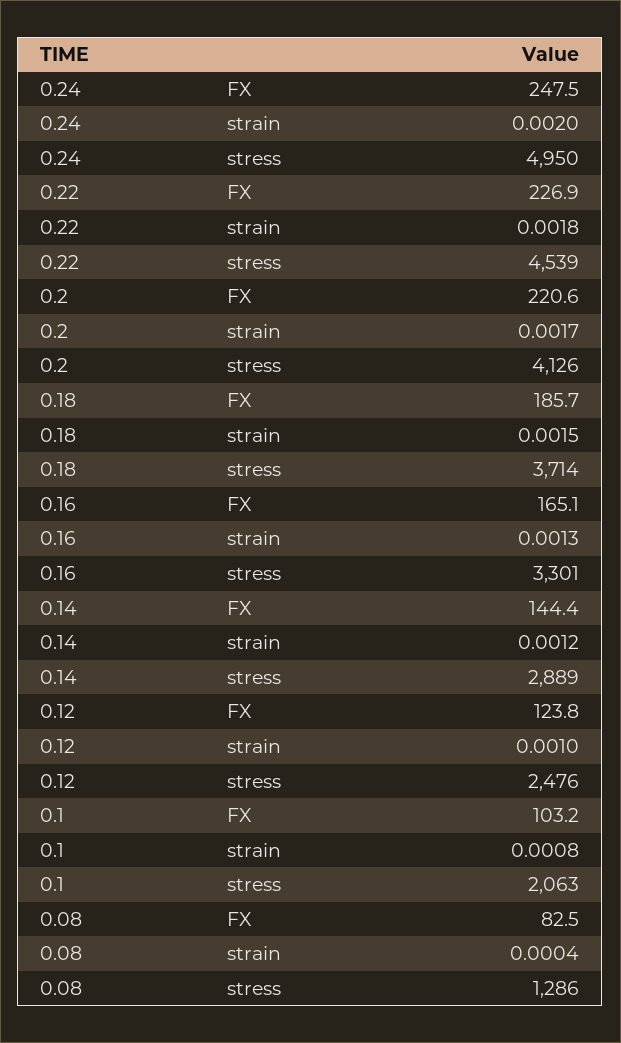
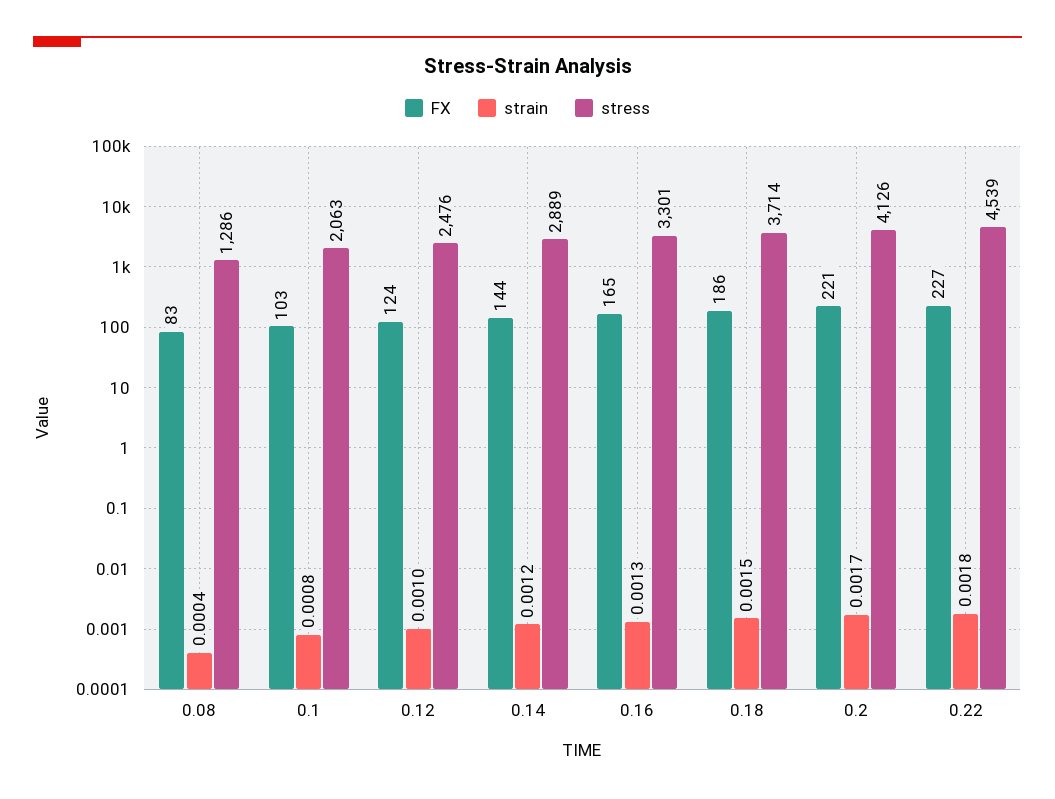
FX, 0.24: 247.5 -> none
strain, 0.24: 0.002 -> none
stress, 0.24: 4950 -> none

